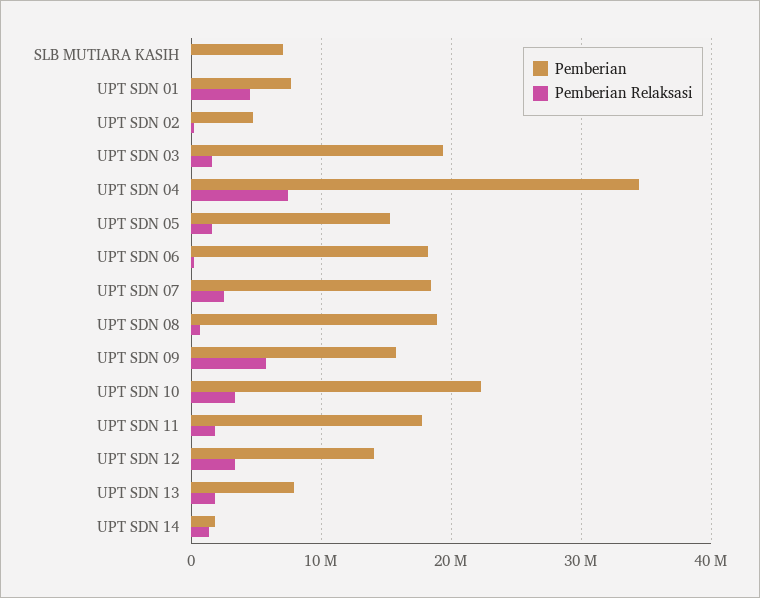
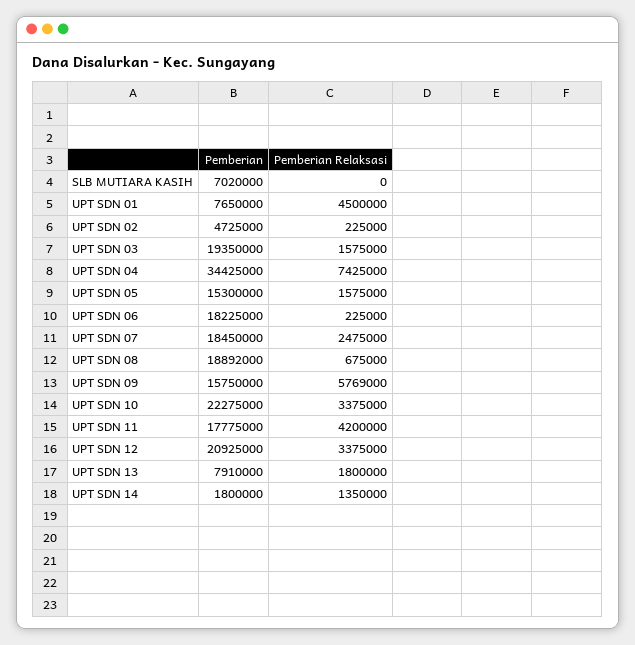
Pemberian Relaksasi, UPT SDN 11: 2000000 -> 4200000
Pemberian, UPT SDN 12: 14000000 -> 20925000

